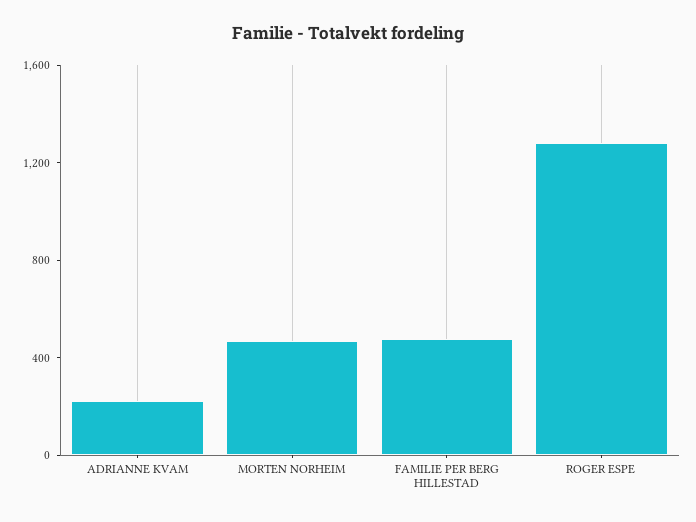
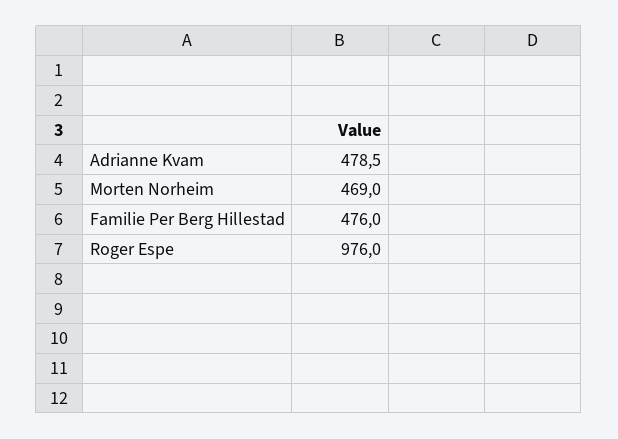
ADRIANNE KVAM: 200 -> 478.5
ROGER ESPE: 1300 -> 976

